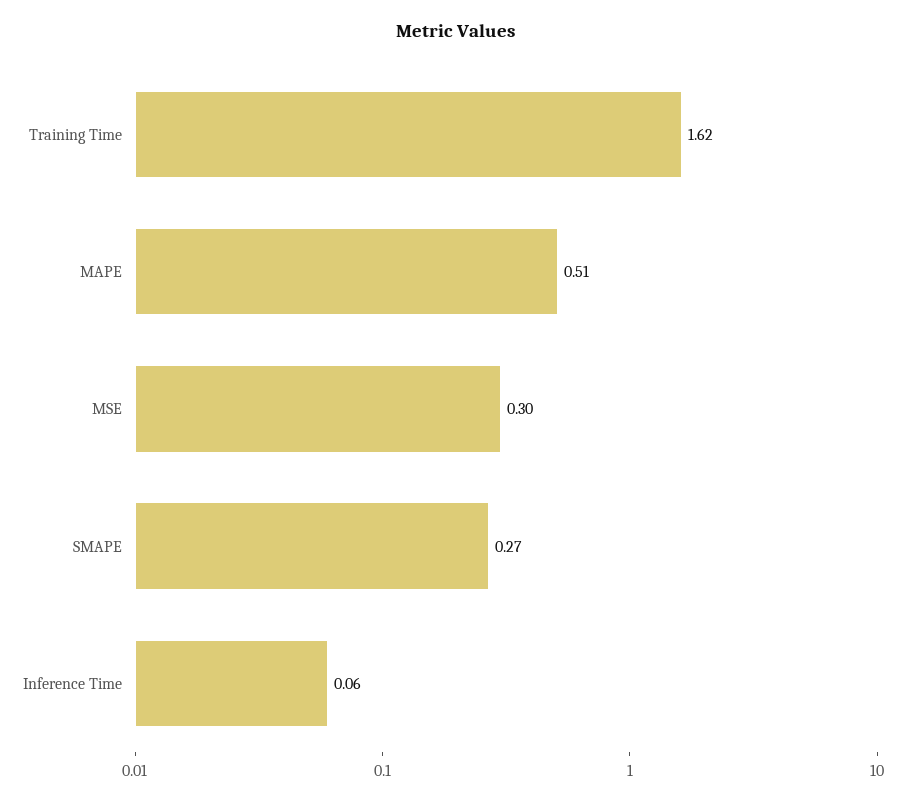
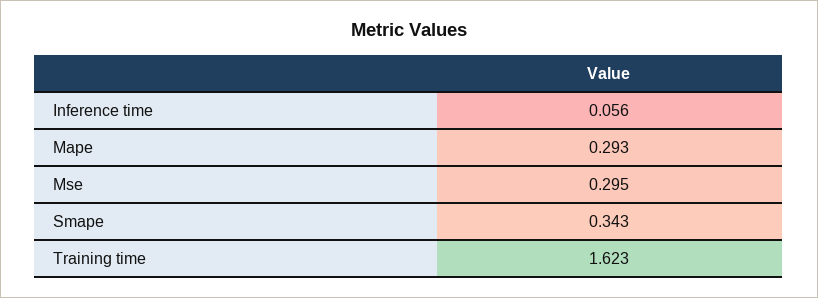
MAPE: 0.51 -> 0.293
SMAPE: 0.27 -> 0.343

